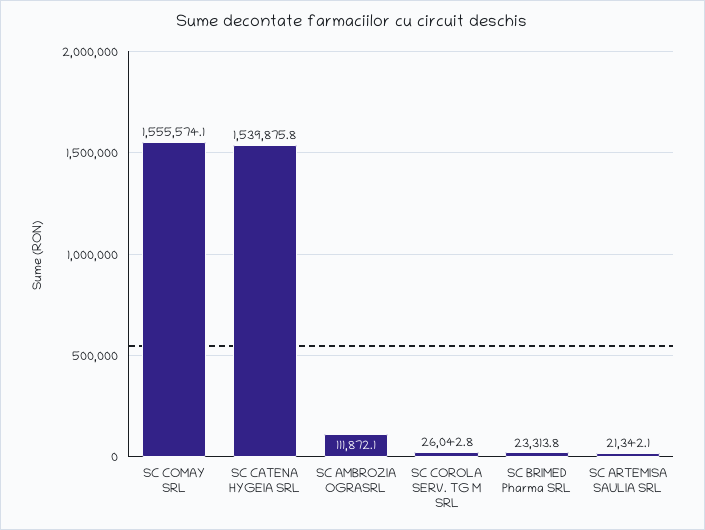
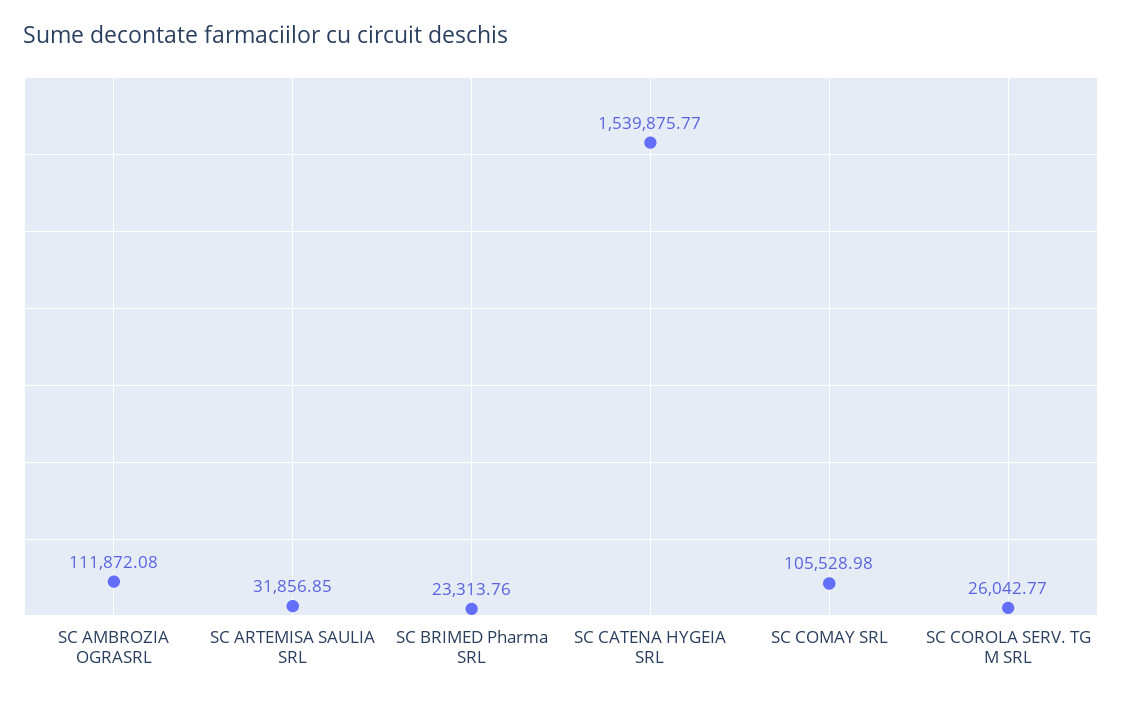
SC COMAY SRL: 1555574.1 -> 105528.98
SC ARTEMISA SAULIA SRL: 21342.1 -> 31856.85

